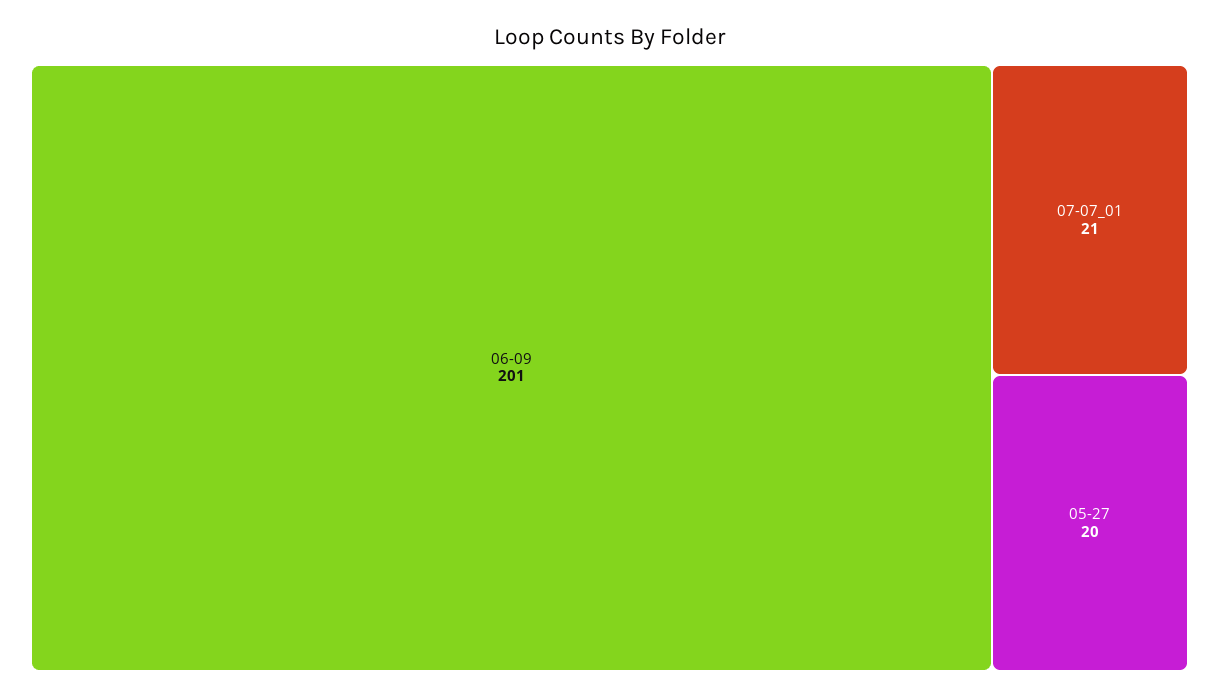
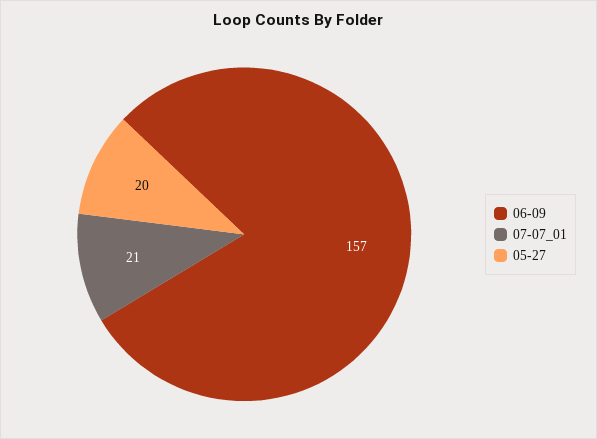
06-09: 201 -> 157

